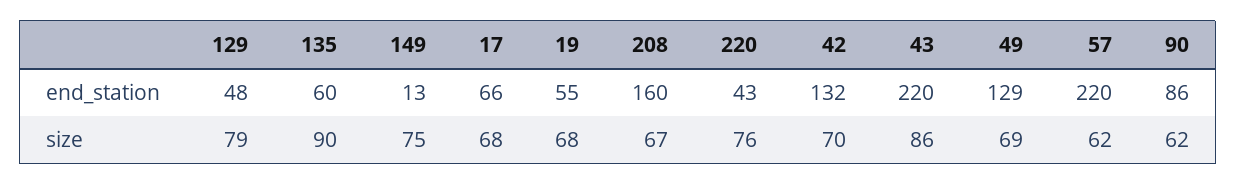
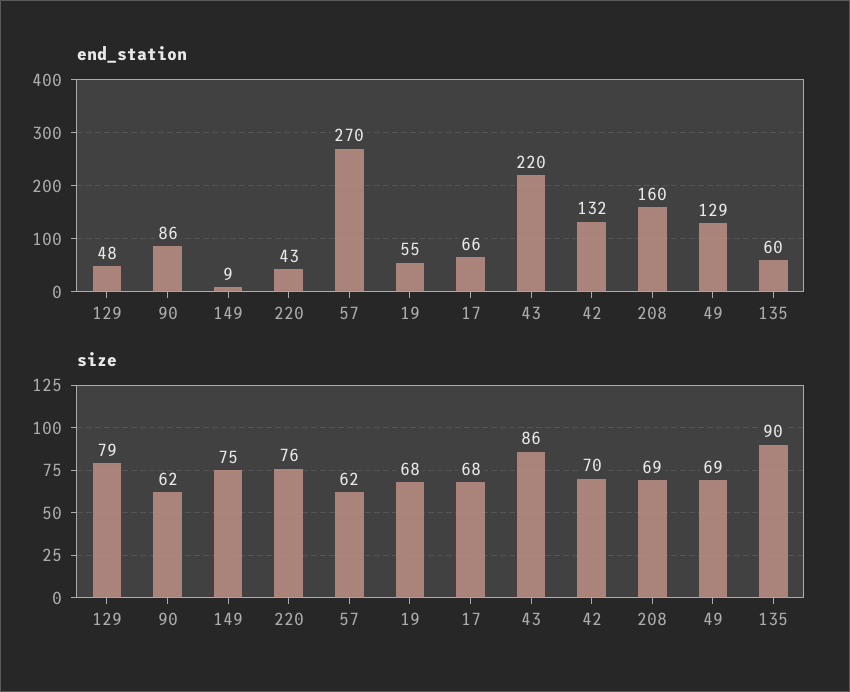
end_station, 149: 13 -> 9
end_station, 57: 220 -> 270
size, 208: 67 -> 69

